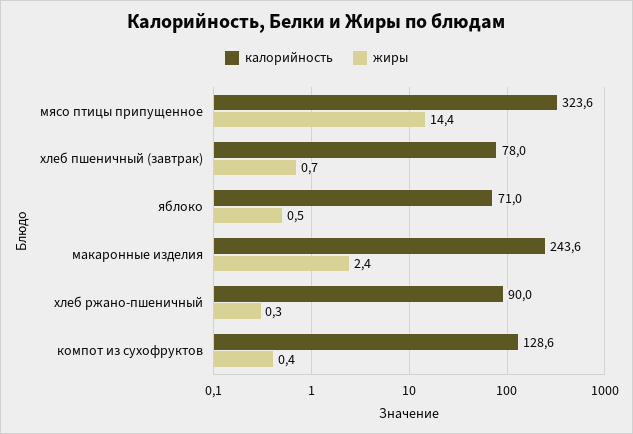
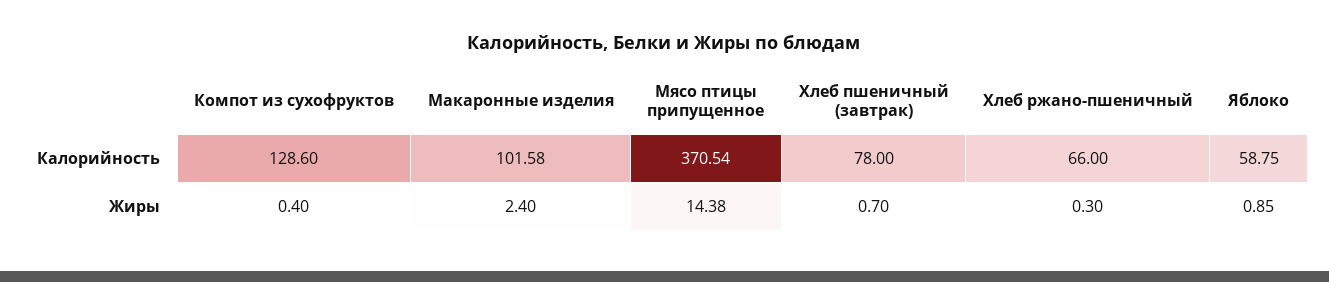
калорийность, мясо птицы припущенное: 323.6 -> 370.54
калорийность, яблоко: 71 -> 58.75
жиры, яблоко: 0.5 -> 0.85
калорийность, макаронные изделия: 243.6 -> 101.58
калорийность, хлеб ржано-пшеничный: 90 -> 66

